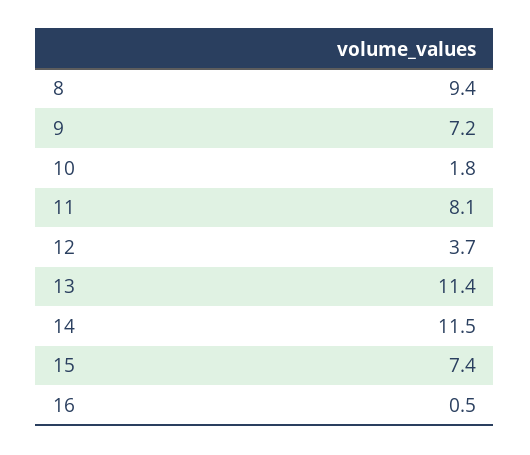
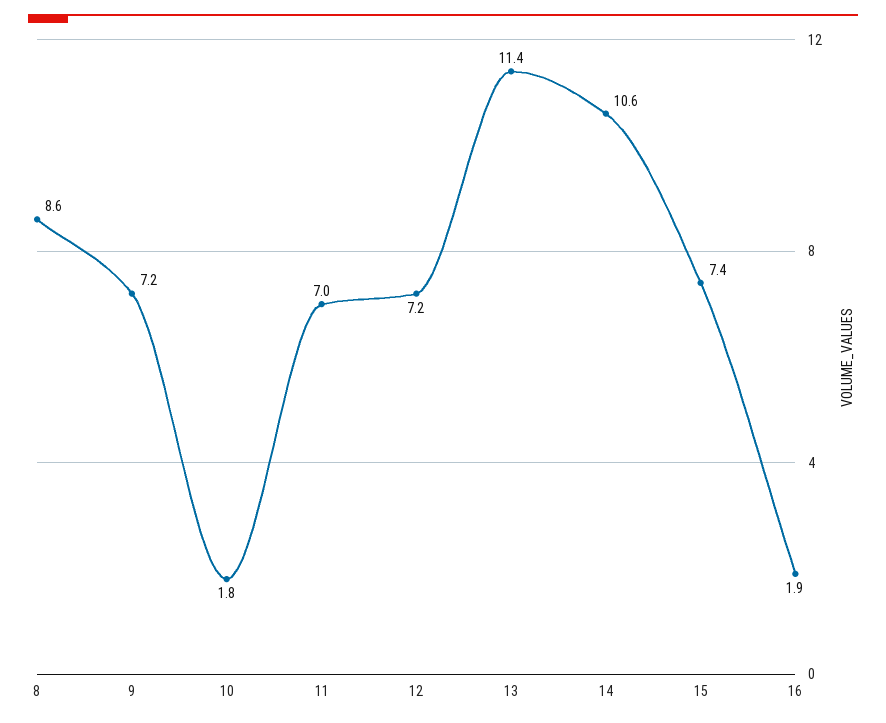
8: 9.4 -> 8.6
11: 8.1 -> 7
12: 3.7 -> 7.2
14: 11.5 -> 10.6
16: 0.5 -> 1.9

